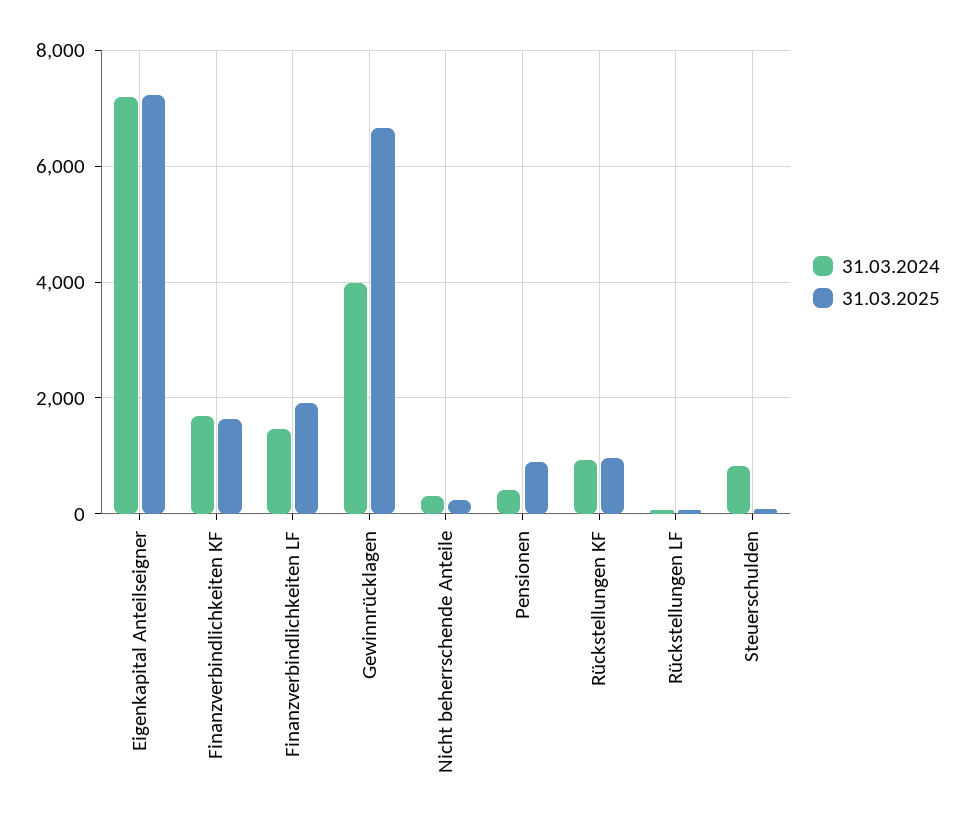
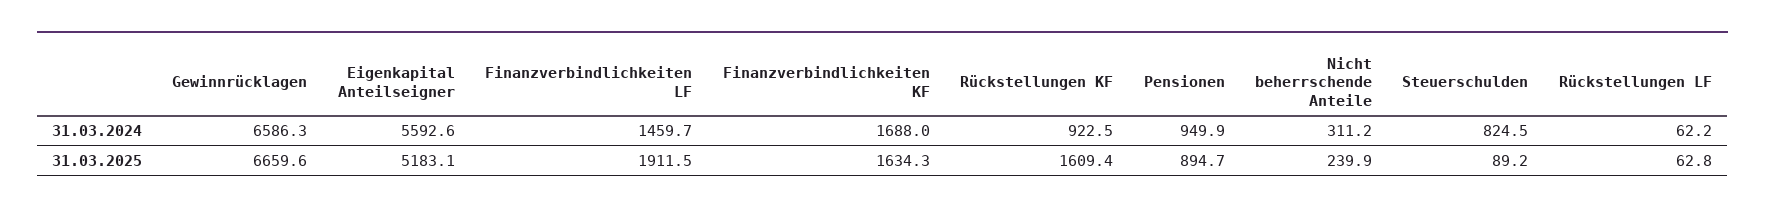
31.03.2024, Eigenkapital Anteilseigner: 7200 -> 5592.6
31.03.2025, Eigenkapital Anteilseigner: 7200 -> 5183.1
31.03.2024, Gewinnrücklagen: 4000 -> 6586.3
31.03.2024, Pensionen: 400 -> 949.9
31.03.2025, Rückstellungen KF: 1000 -> 1609.4

